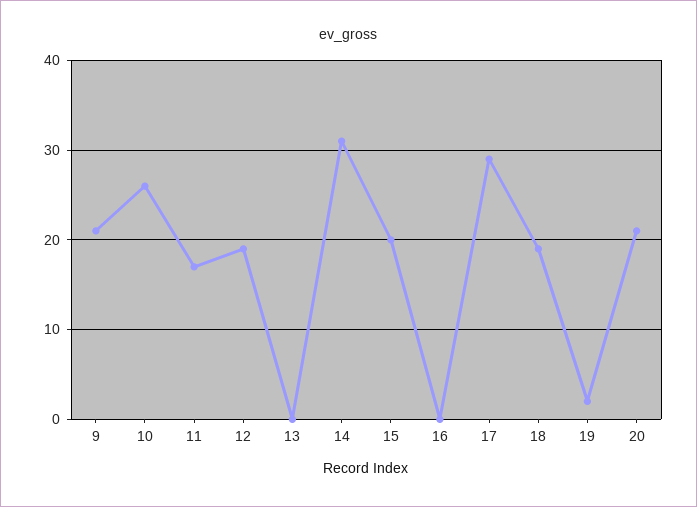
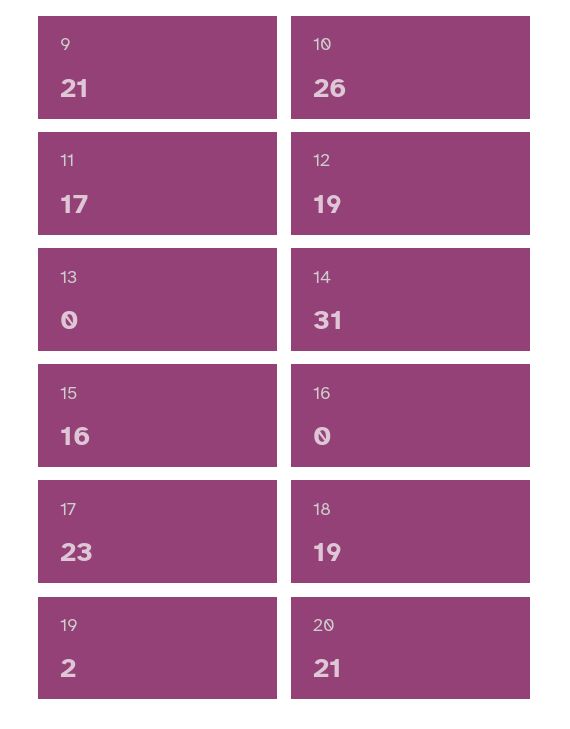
15: 20 -> 16
17: 29 -> 23

